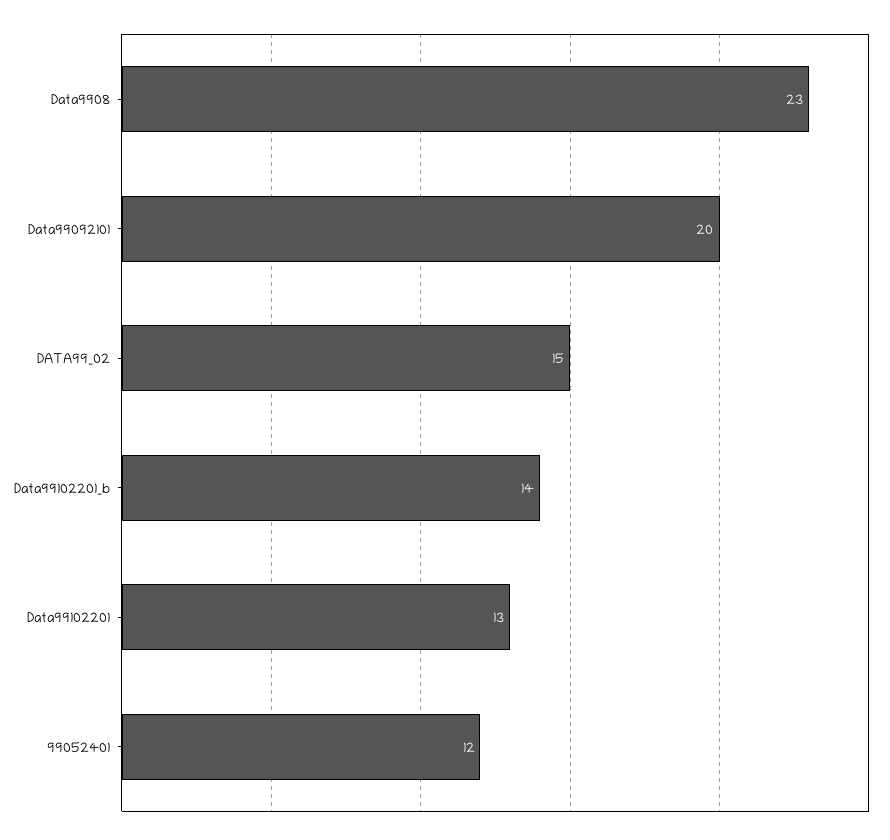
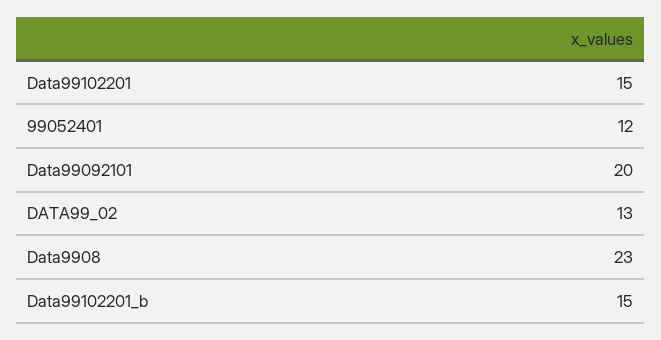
DATA99_02: 15 -> 13
Data99102201_b: 14 -> 15
Data99102201: 13 -> 15

